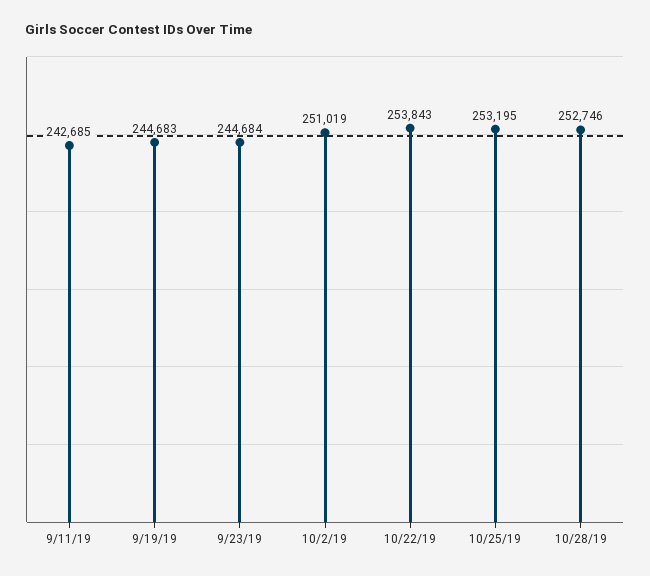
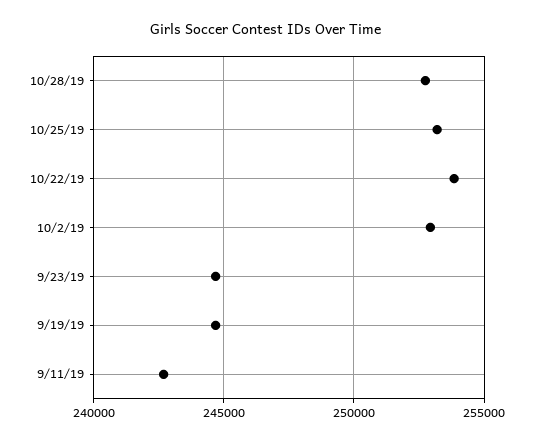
10/2/19: 251019 -> 253000

